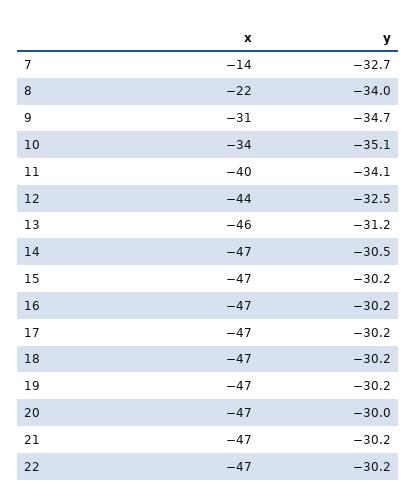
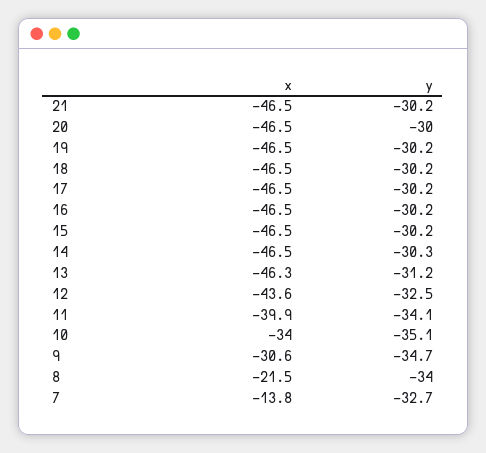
y, 14: -30.5 -> -30.3
x, 22: -47 -> none
y, 22: -30.2 -> none

